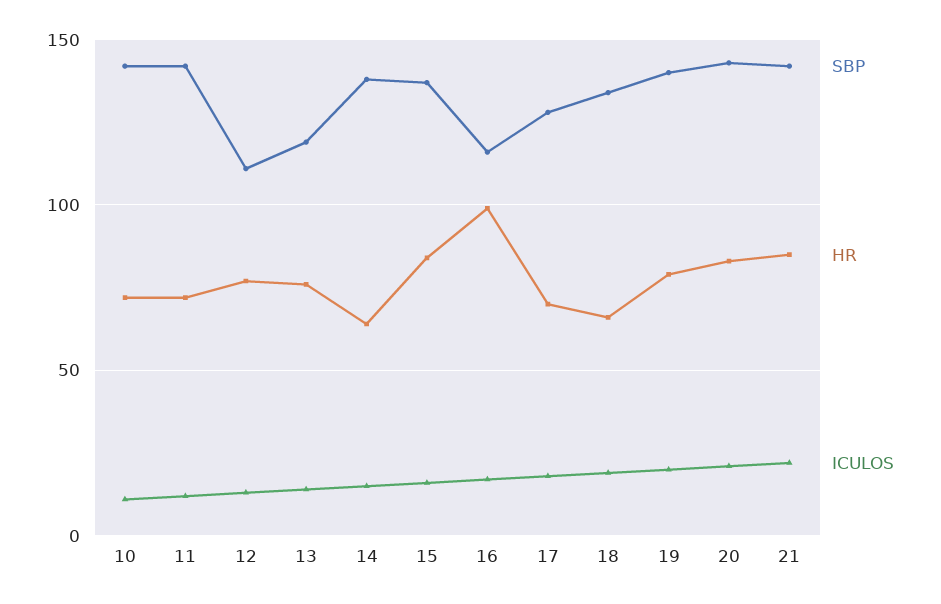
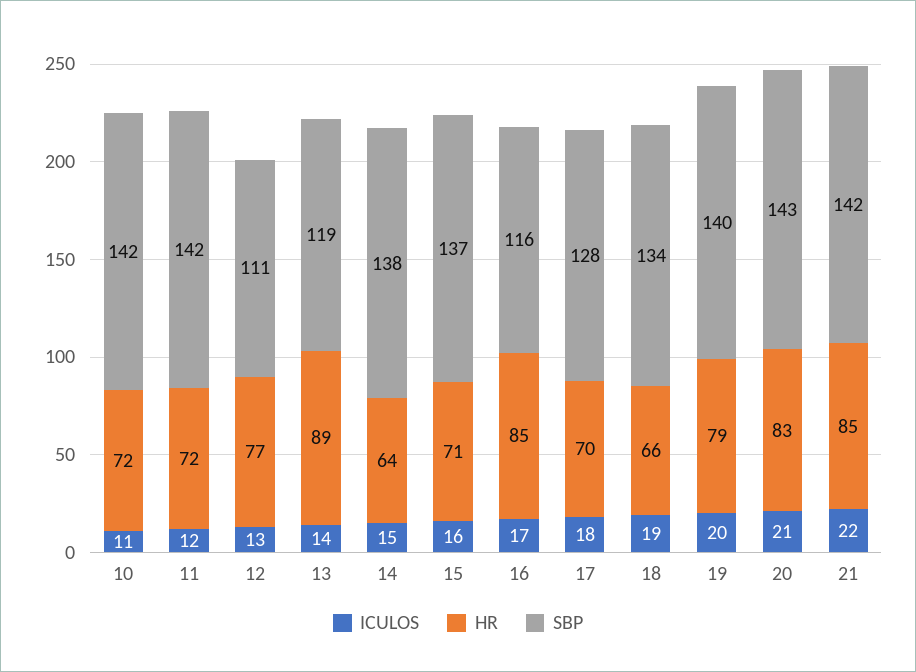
HR, 13: 75 -> 89
HR, 15: 85 -> 71
HR, 16: 100 -> 85

